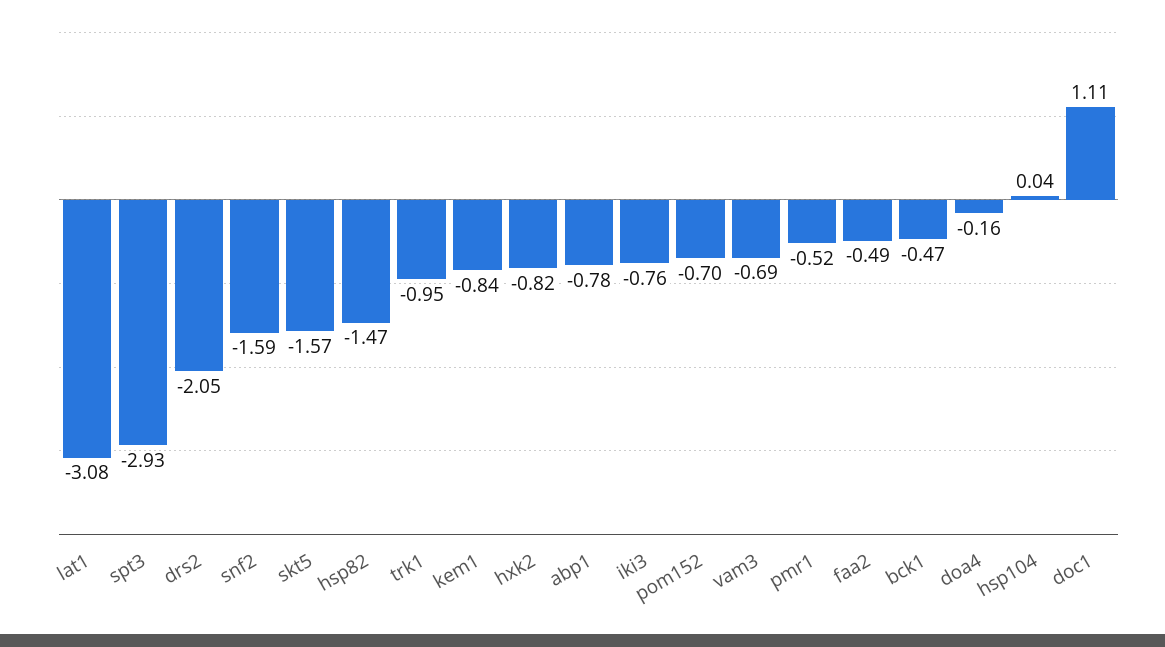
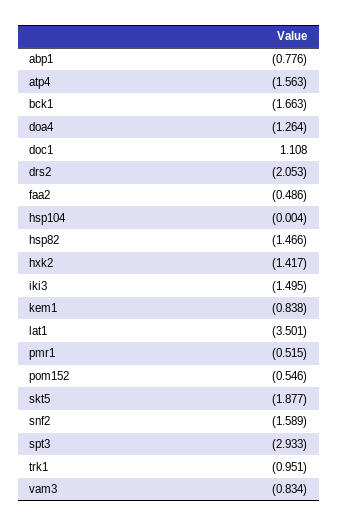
lat1: -3.08 -> -3.501
skt5: -1.57 -> -1.877
hxk2: -0.82 -> -1.417
iki3: -0.76 -> -1.495
pom152: -0.7 -> -0.546
vam3: -0.69 -> -0.834
bck1: -0.47 -> -1.663
doa4: -0.16 -> -1.264
hsp104: 0.04 -> -0.004
atp4: none -> -1.563

